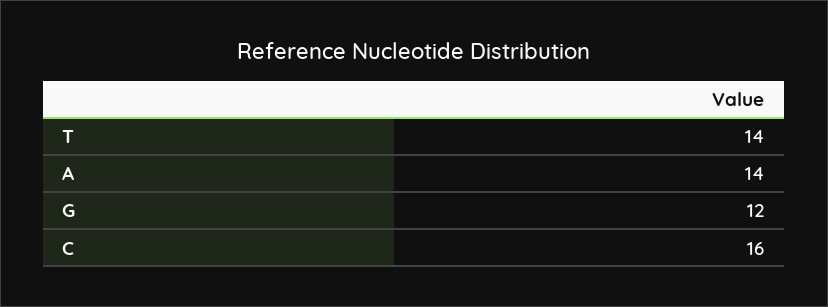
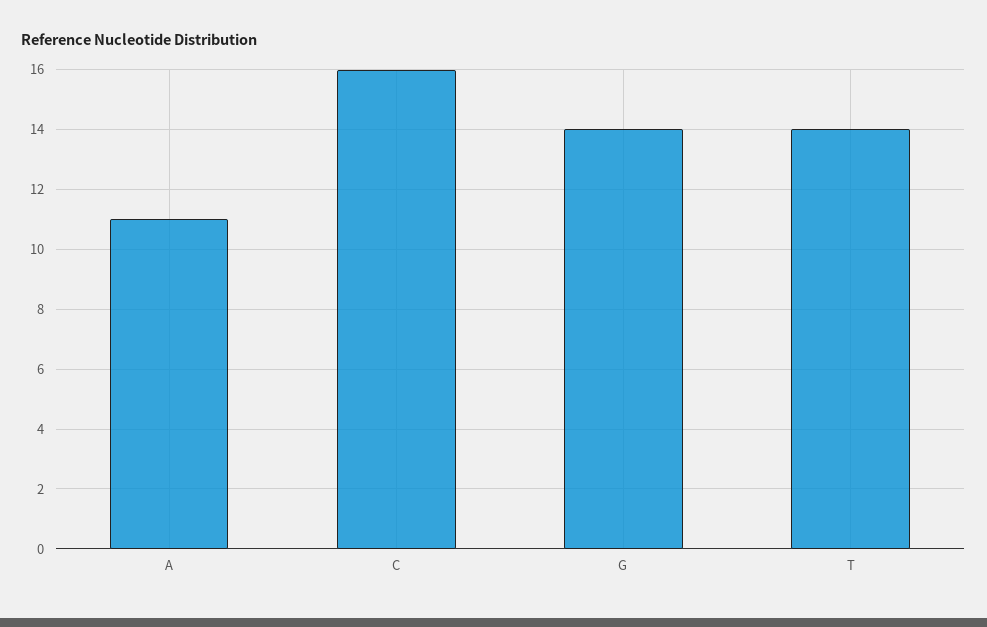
A: 14 -> 11
G: 12 -> 14

